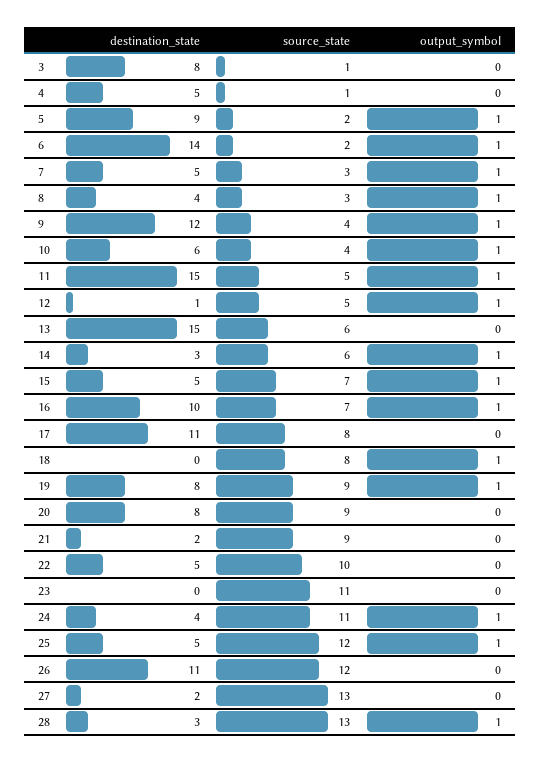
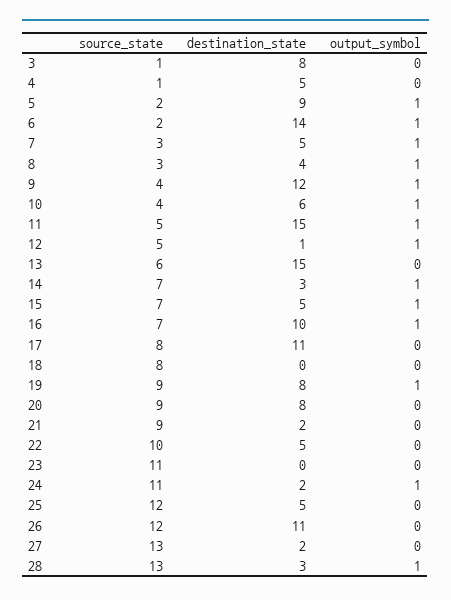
source_state, 14: 6 -> 7
output_symbol, 18: 1 -> 0
destination_state, 24: 4 -> 2
output_symbol, 25: 1 -> 0

